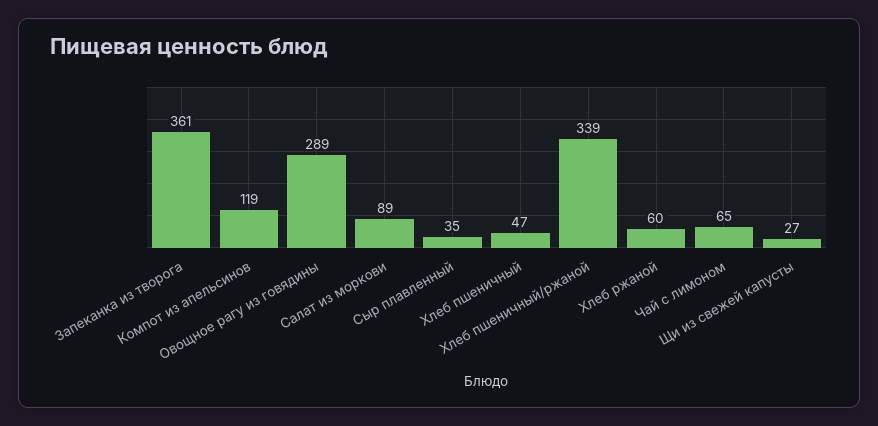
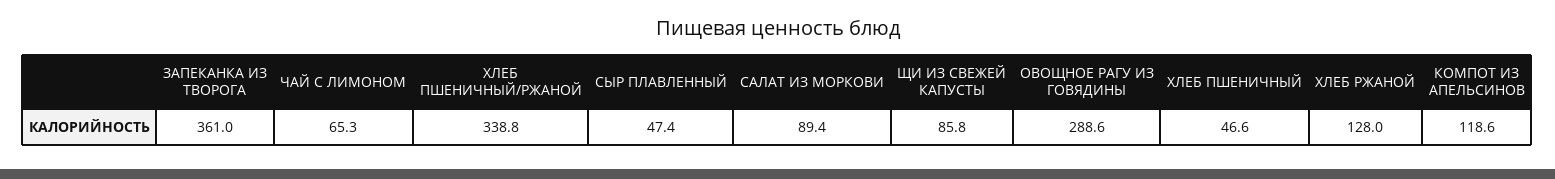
Сыр плавленный: 35 -> 47.4
Хлеб ржаной: 60 -> 128
Щи из свежей капусты: 27 -> 85.8

